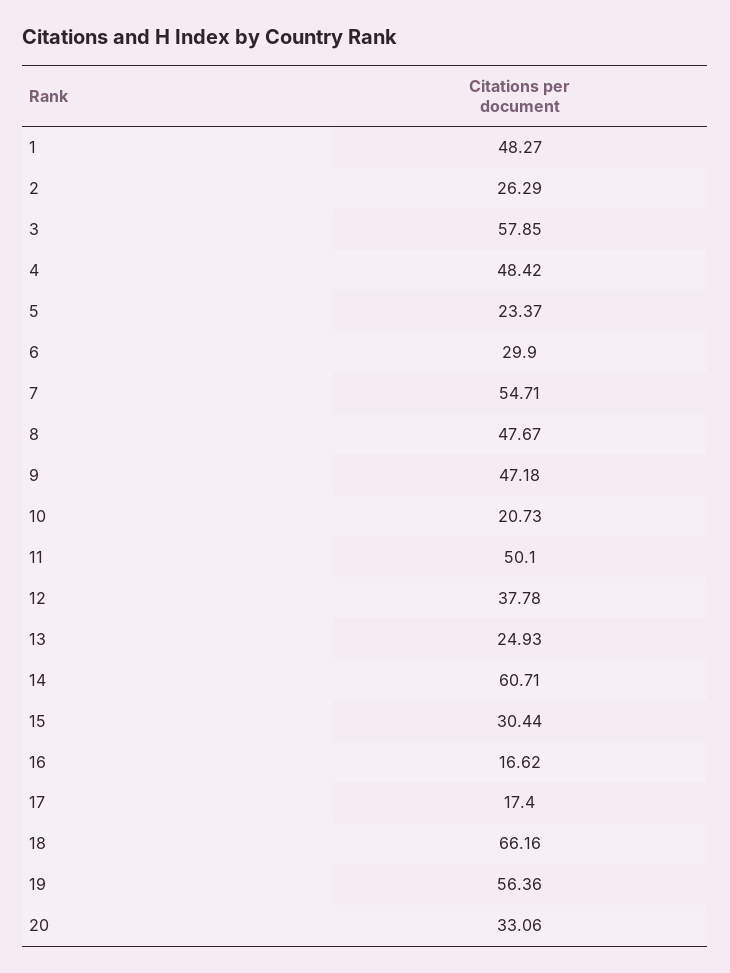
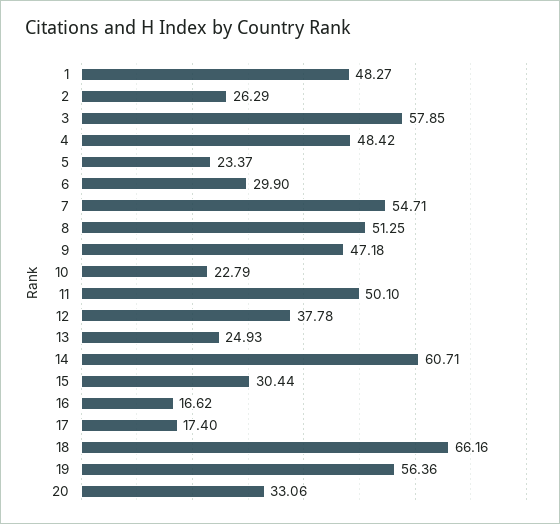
8: 47.67 -> 51.25
10: 20.73 -> 22.79

